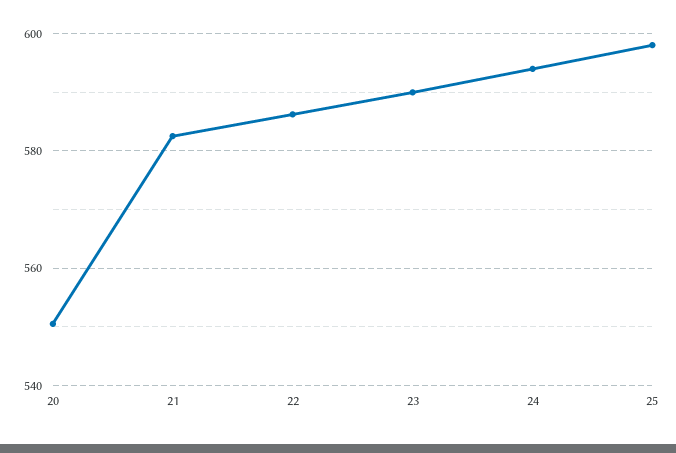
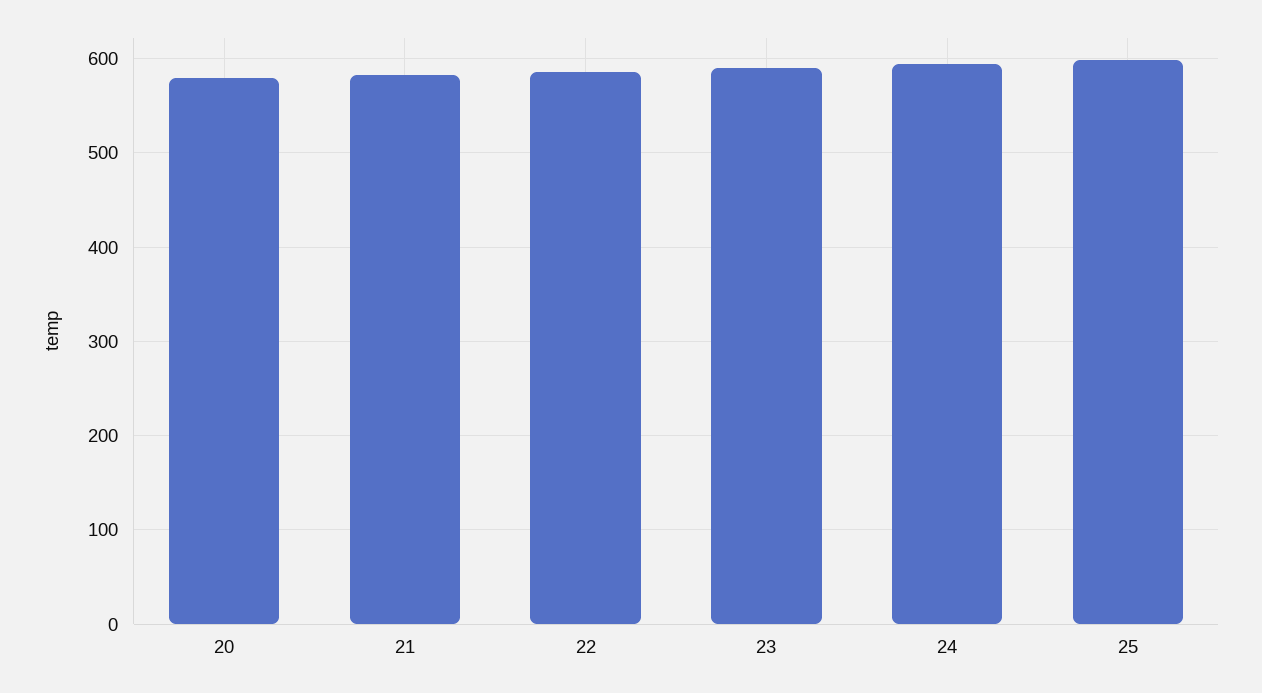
20: 550 -> 580

